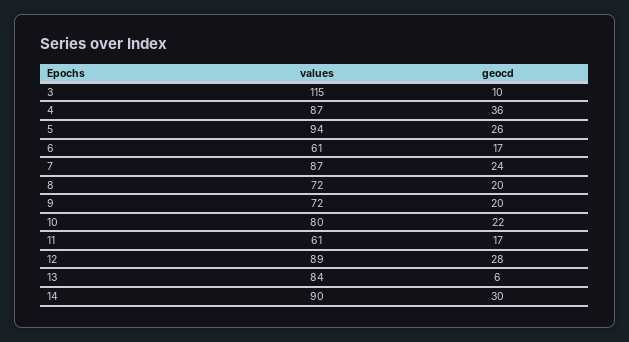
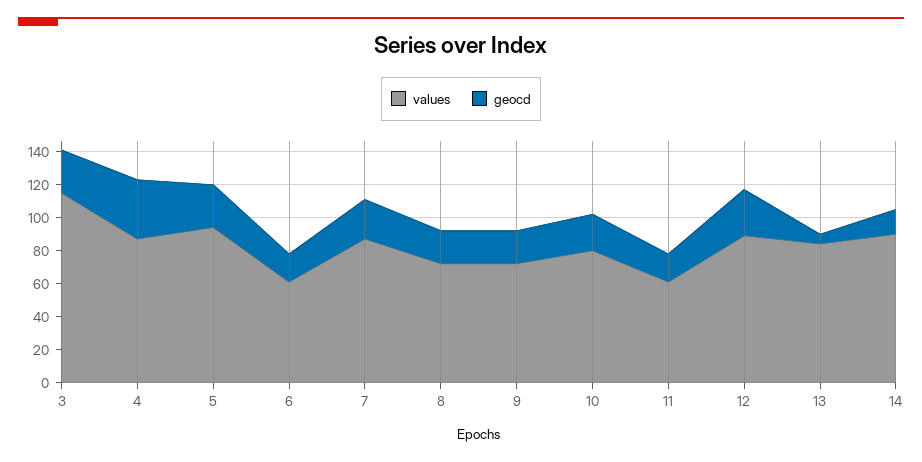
geocd, 3: 10 -> 25
geocd, 14: 30 -> 15

